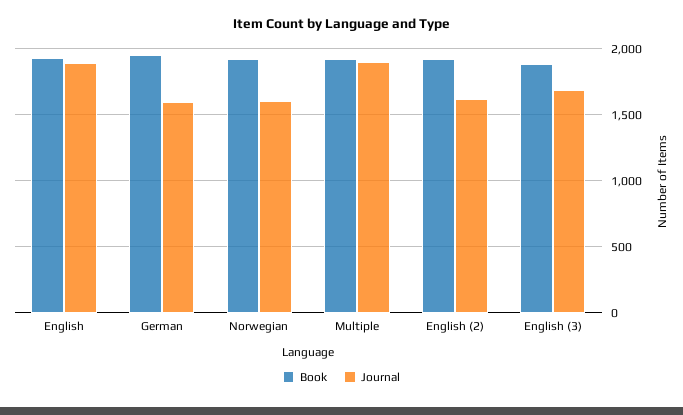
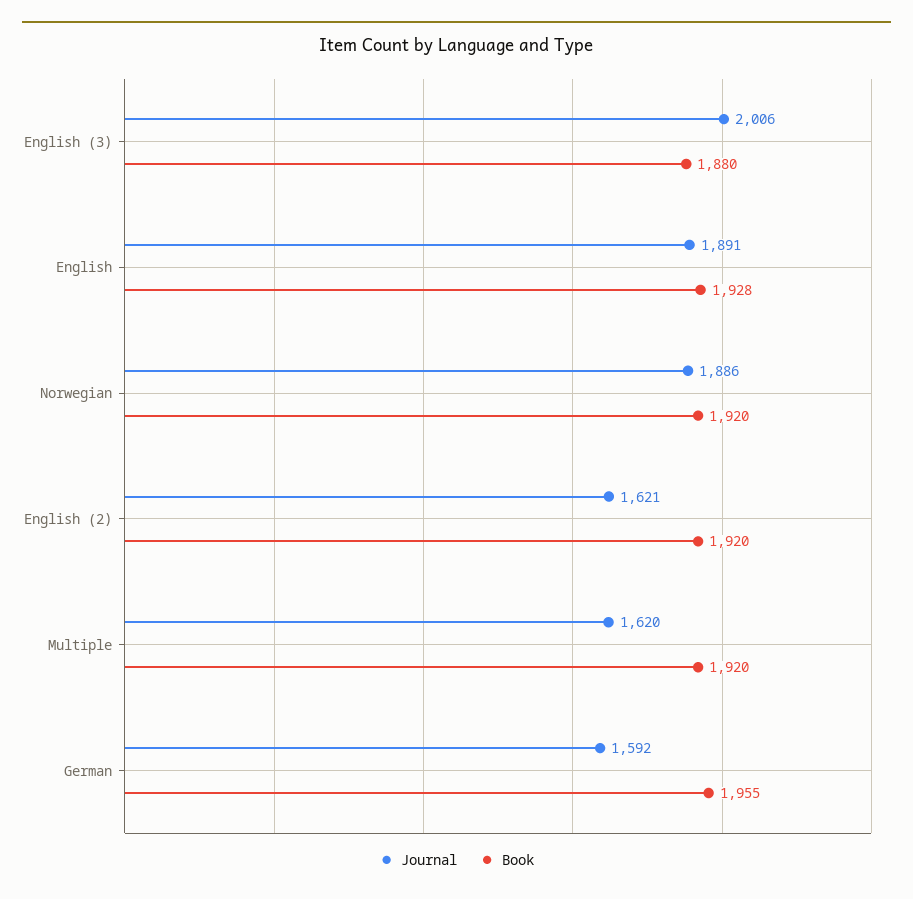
Journal, Norwegian: 1600 -> 1886
Journal, Multiple: 1900 -> 1620
Journal, English (3): 1700 -> 2006

